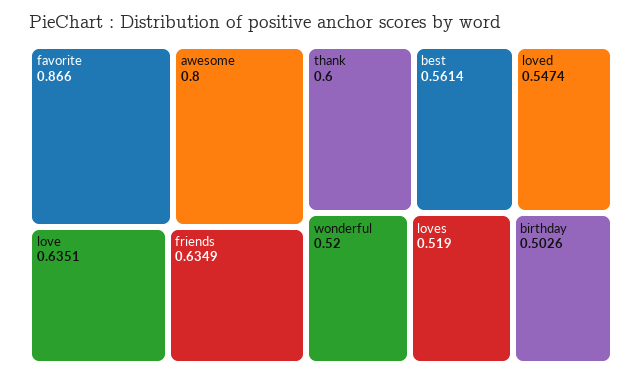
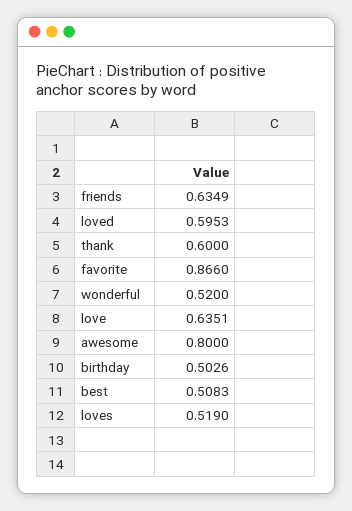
best: 0.5614 -> 0.5083
loved: 0.5474 -> 0.5953

